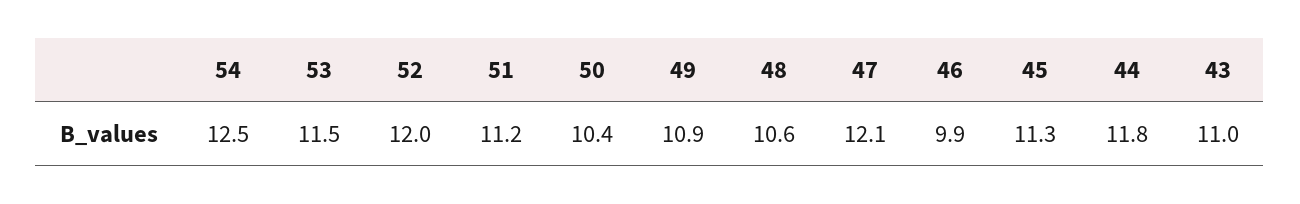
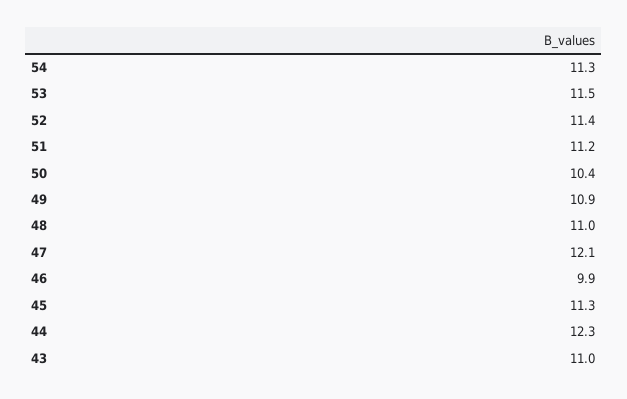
54: 12.5 -> 11.3
52: 12 -> 11.4
48: 10.6 -> 11
44: 11.8 -> 12.3

